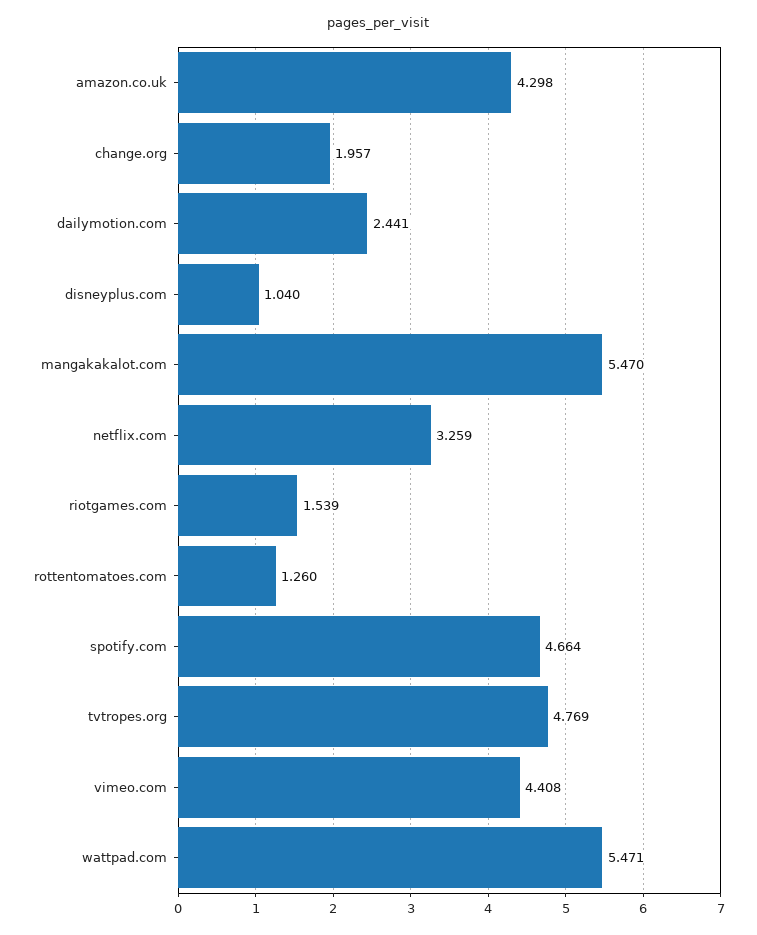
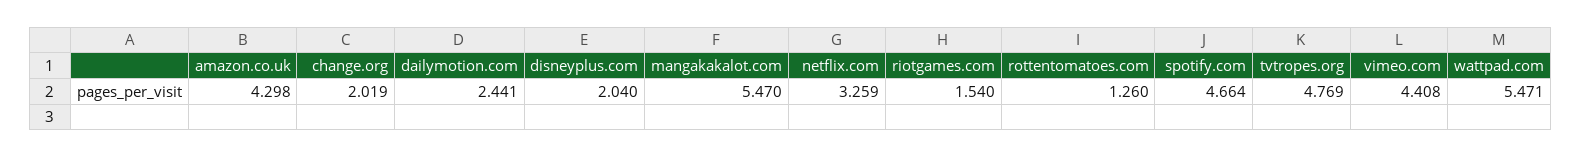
change.org: 1.957 -> 2.019
disneyplus.com: 1.04 -> 2.04
riotgames.com: 1.539 -> 1.54

